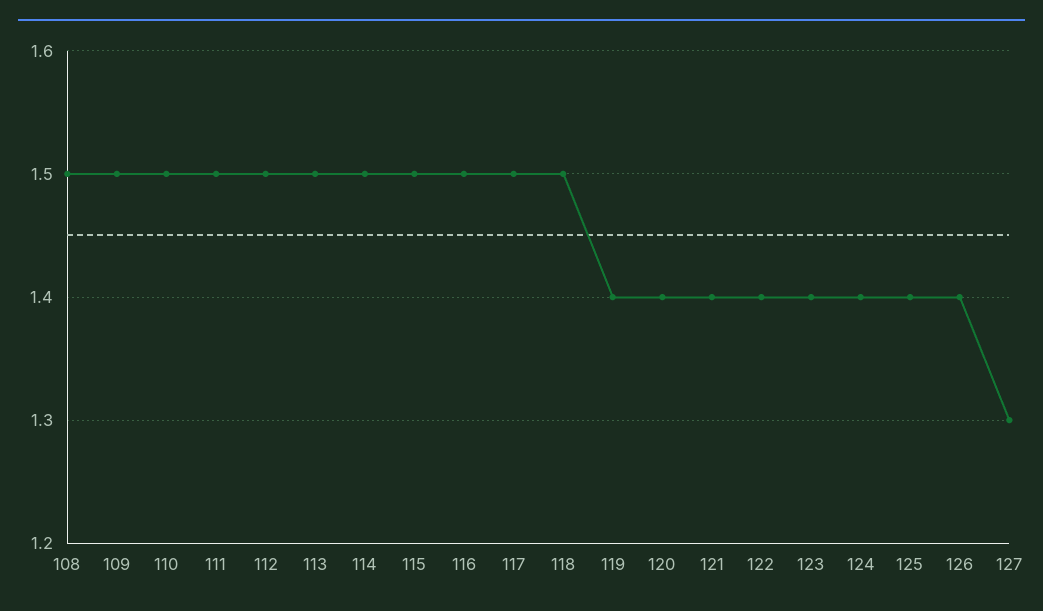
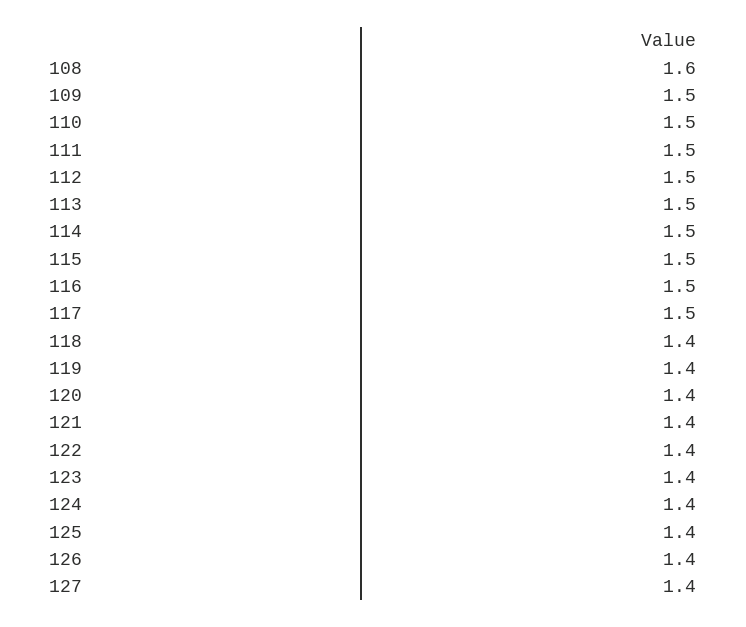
108: 1.5 -> 1.6
118: 1.5 -> 1.4
127: 1.3 -> 1.4

